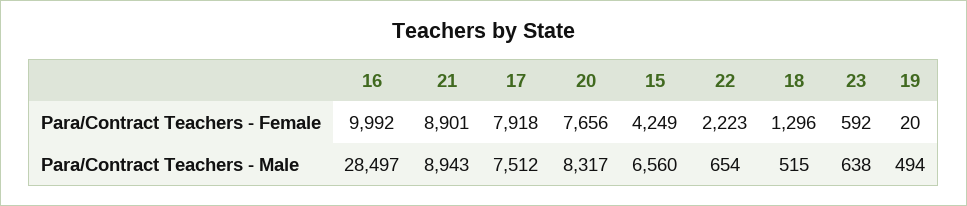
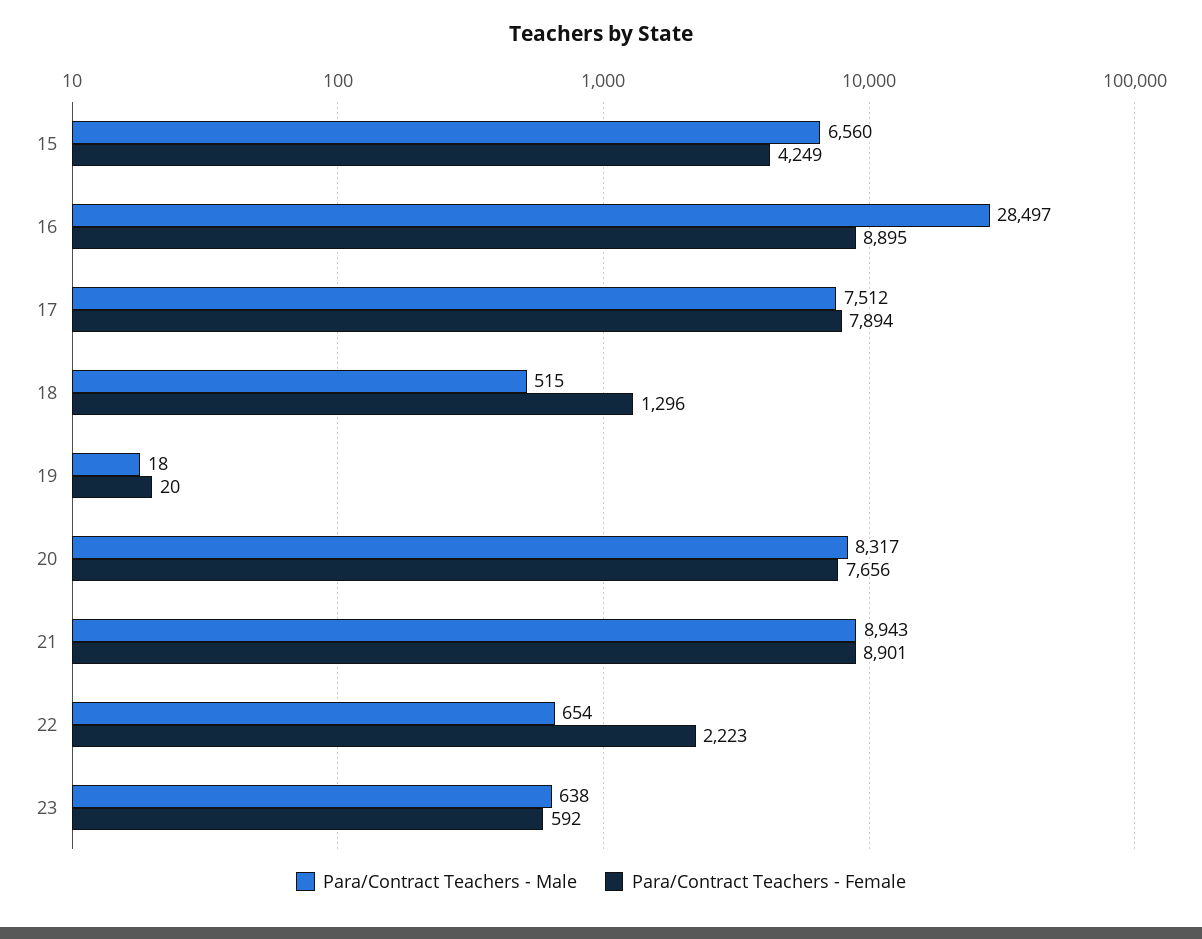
Para/Contract Teachers - Female, 16: 9992 -> 8895
Para/Contract Teachers - Female, 17: 7918 -> 7894
Para/Contract Teachers - Male, 19: 494 -> 18

